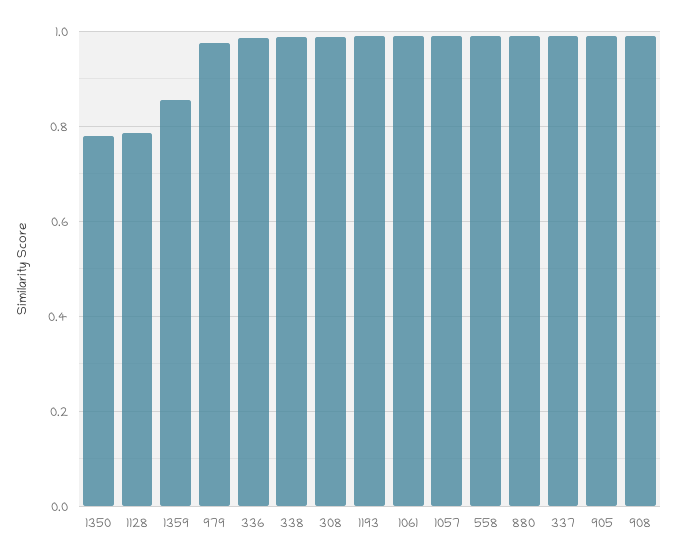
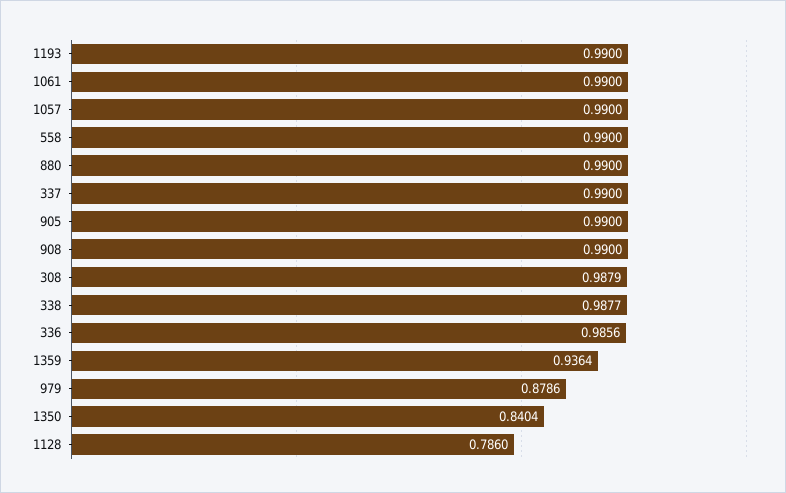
1350: 0.78 -> 0.8404
1359: 0.86 -> 0.9364
979: 0.98 -> 0.8786

